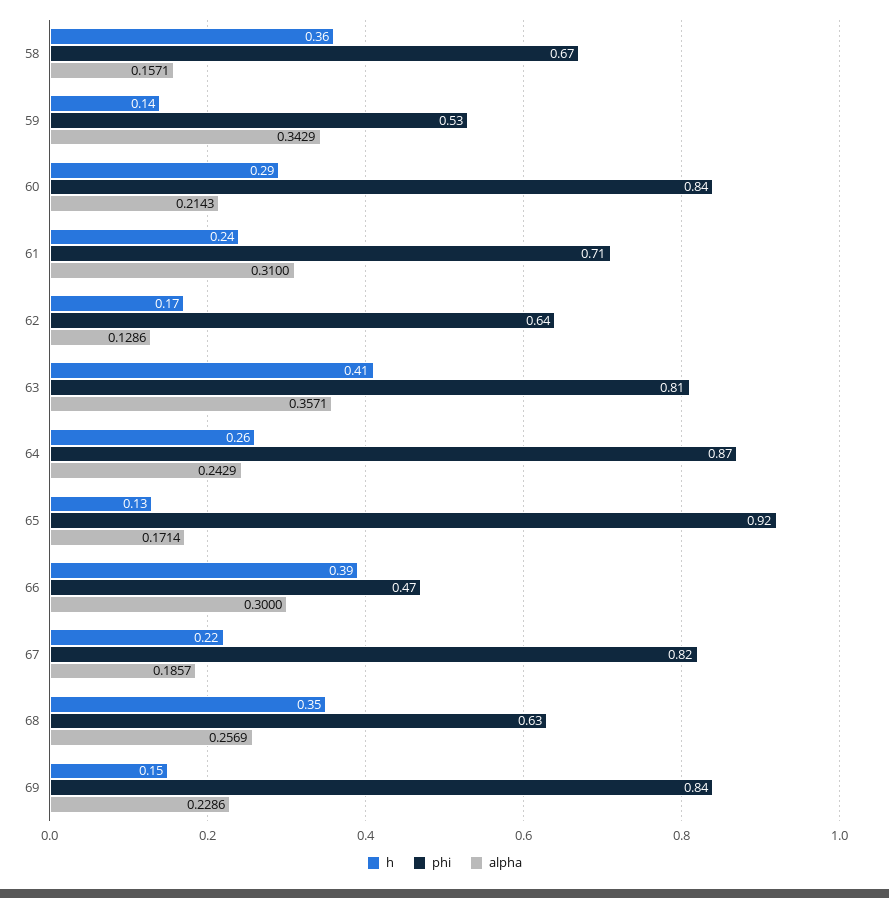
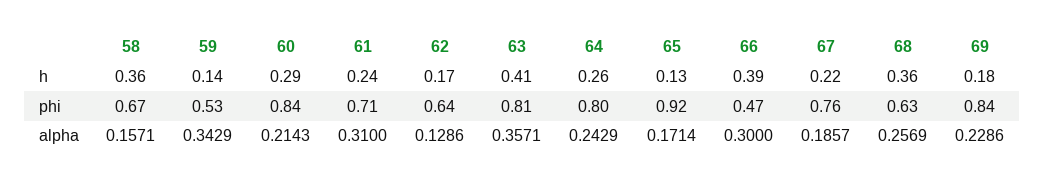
phi, 64: 0.87 -> 0.8
phi, 67: 0.82 -> 0.76
h, 68: 0.35 -> 0.36
h, 69: 0.15 -> 0.18

